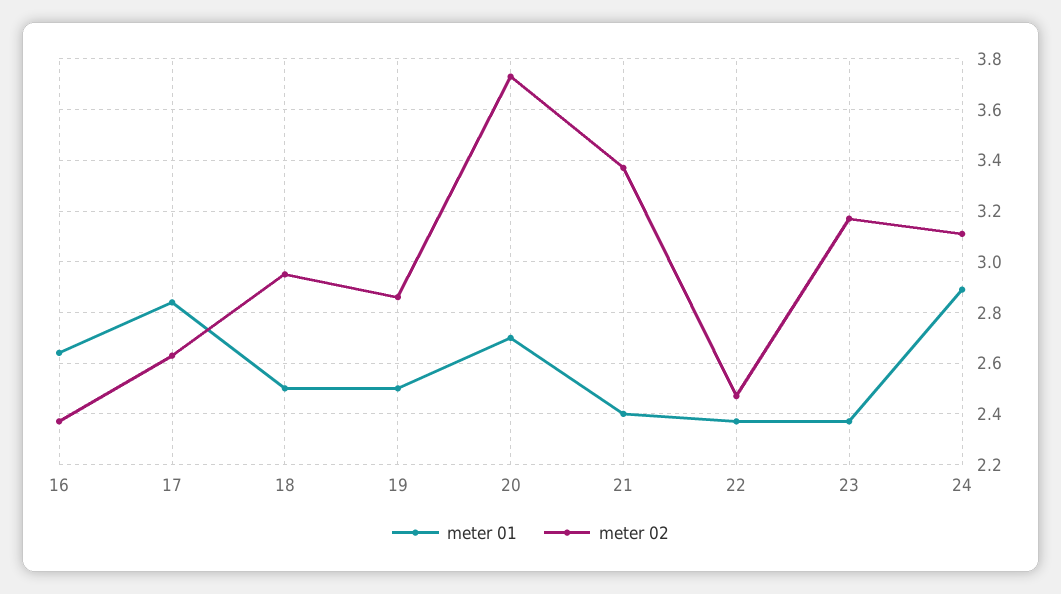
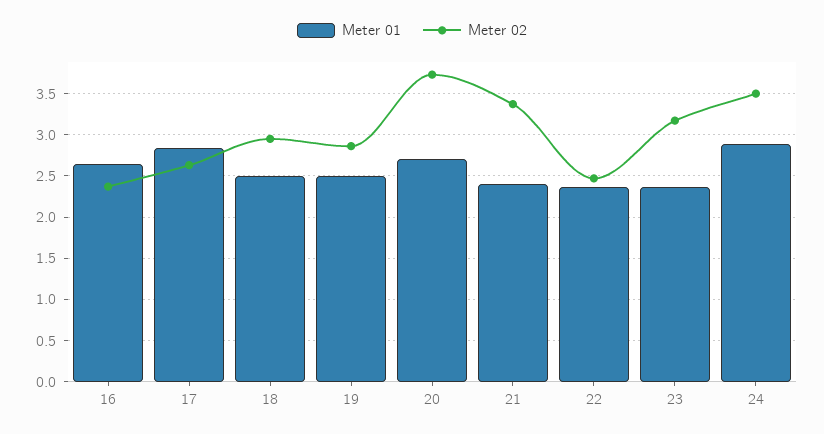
meter 02, 24: 3.1 -> 3.5

